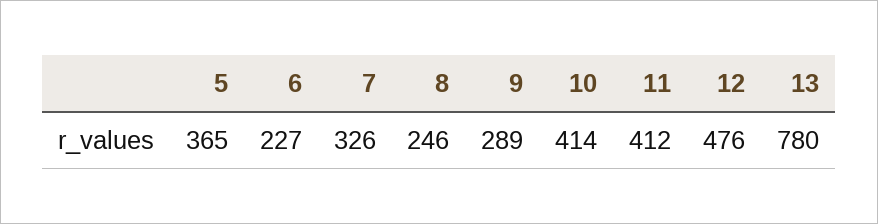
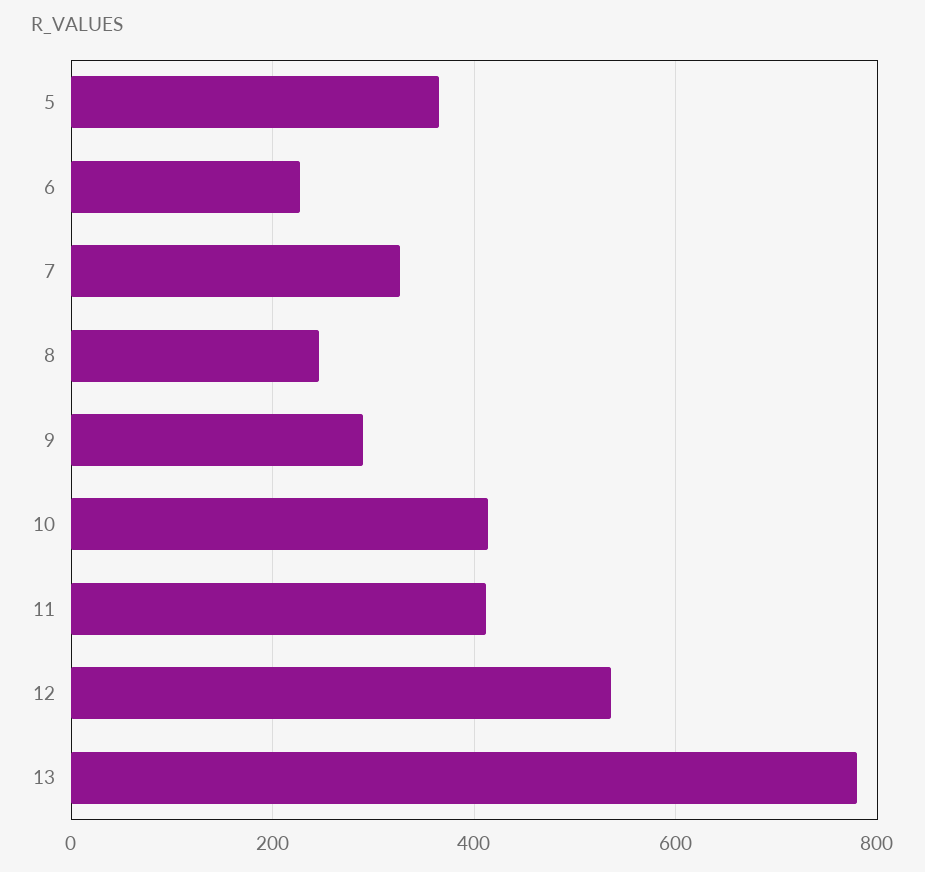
12: 476 -> 540

